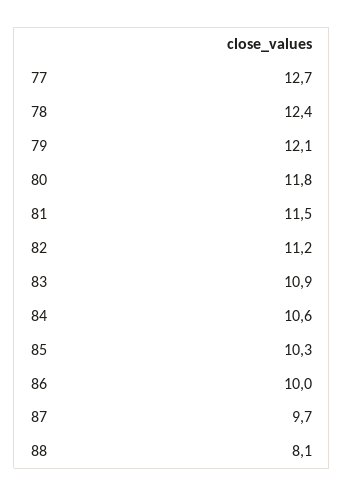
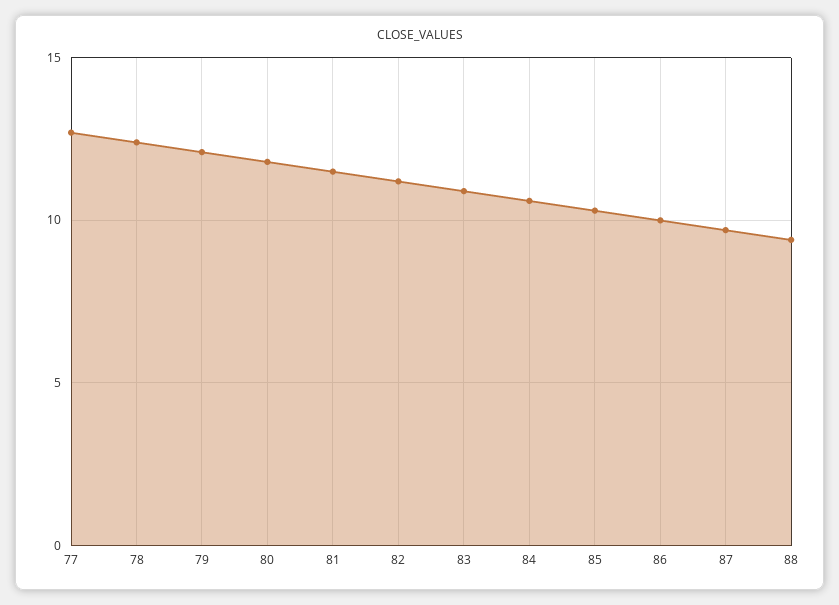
88: 8.1 -> 9.5

